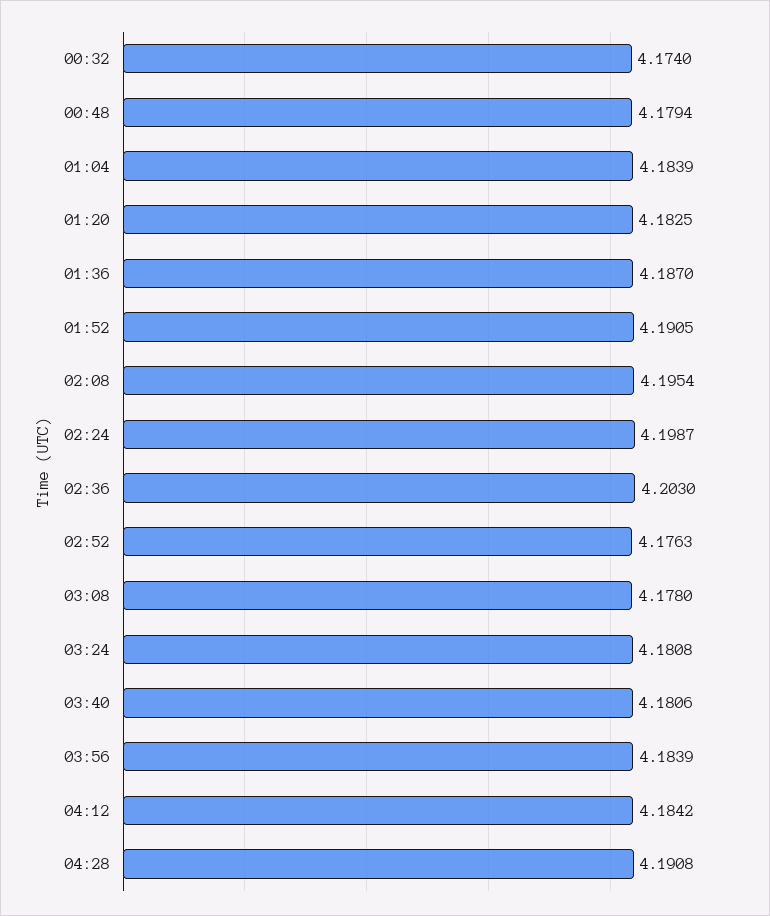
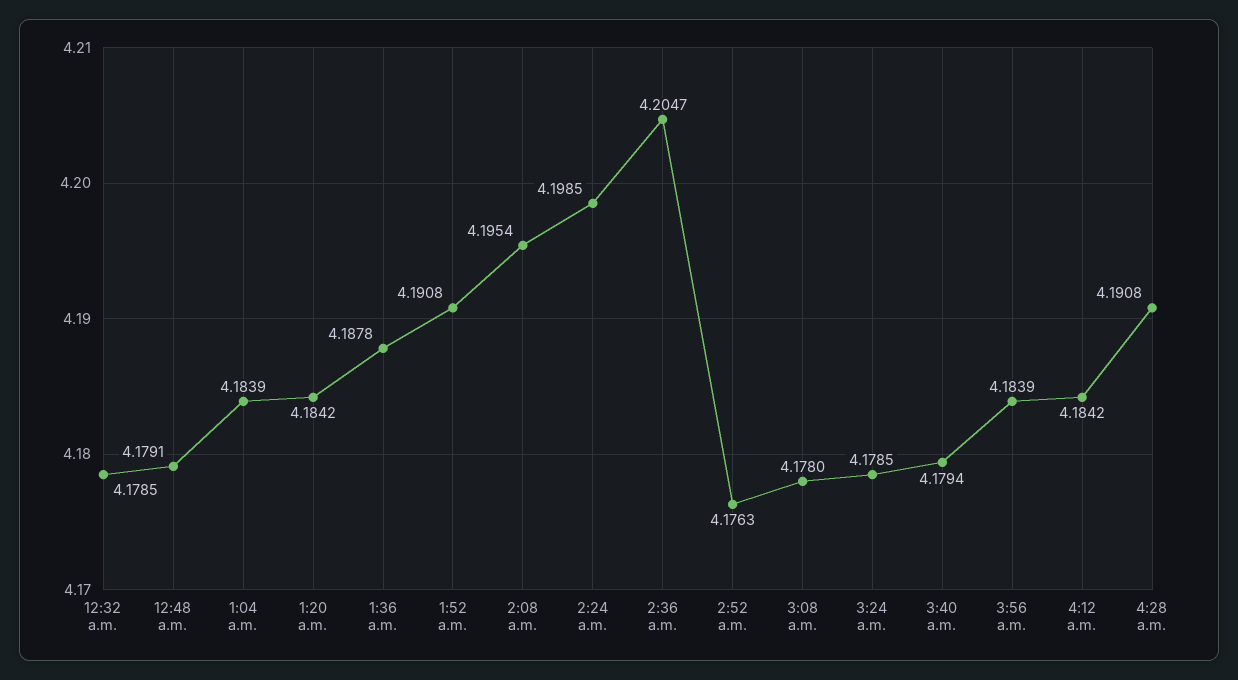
00:32: 4.174 -> 4.1785
00:48: 4.1794 -> 4.1791
01:20: 4.1825 -> 4.1842
01:36: 4.187 -> 4.1878
01:52: 4.1905 -> 4.1908
02:24: 4.1987 -> 4.1985
02:36: 4.203 -> 4.2047
03:24: 4.1808 -> 4.1785
03:40: 4.1806 -> 4.1794

